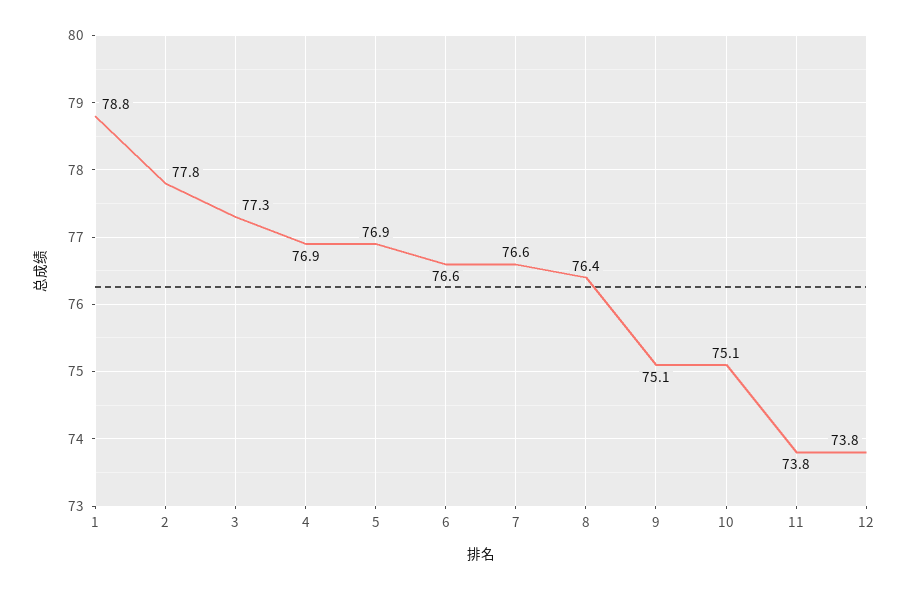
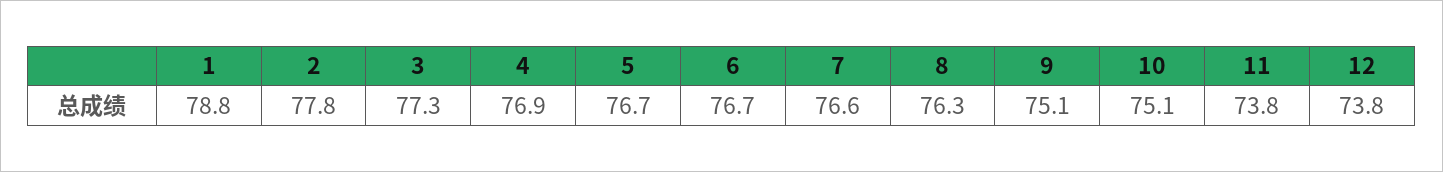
5: 76.9 -> 76.7
6: 76.6 -> 76.7
8: 76.4 -> 76.3

